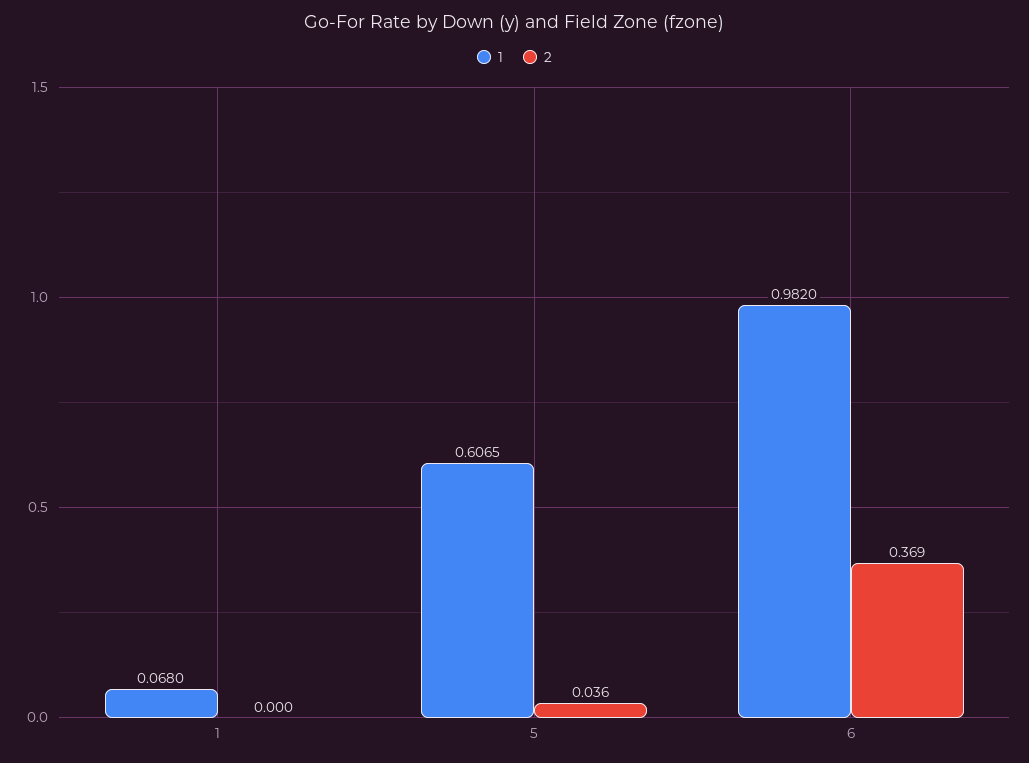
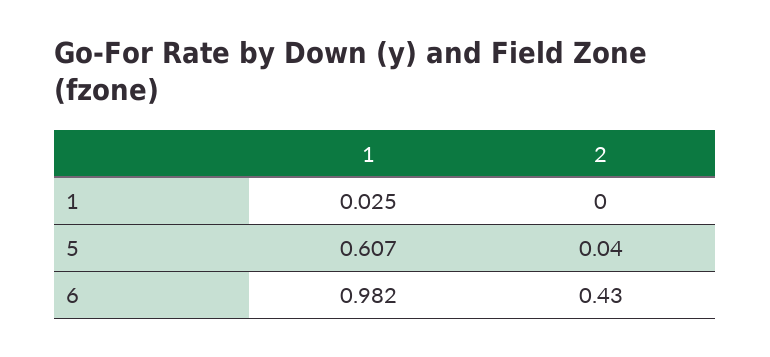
1, 1: 0.068 -> 0.025
2, 6: 0.369 -> 0.43

